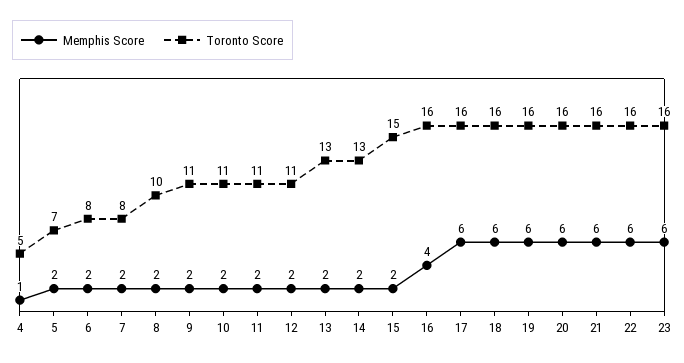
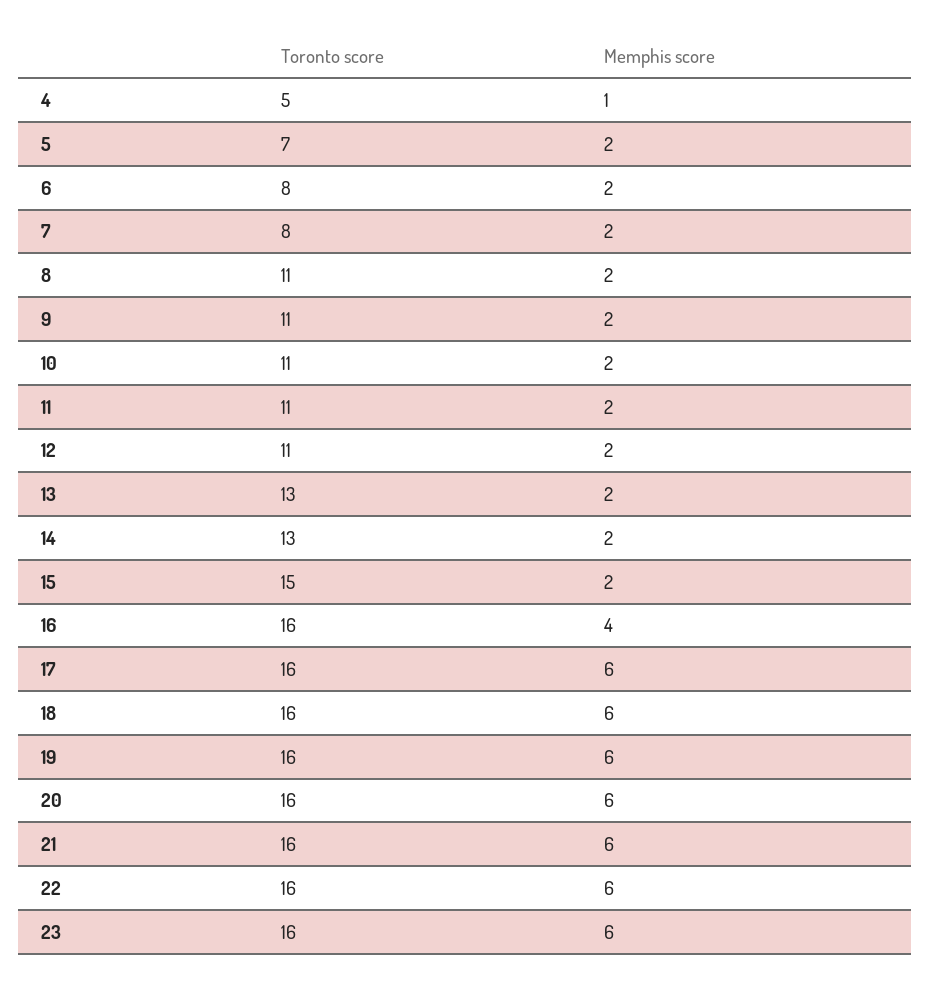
Toronto Score, 8: 10 -> 11

